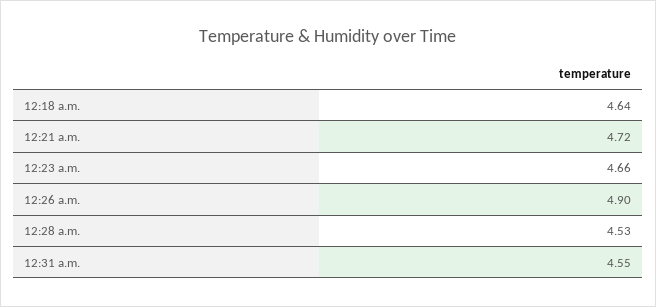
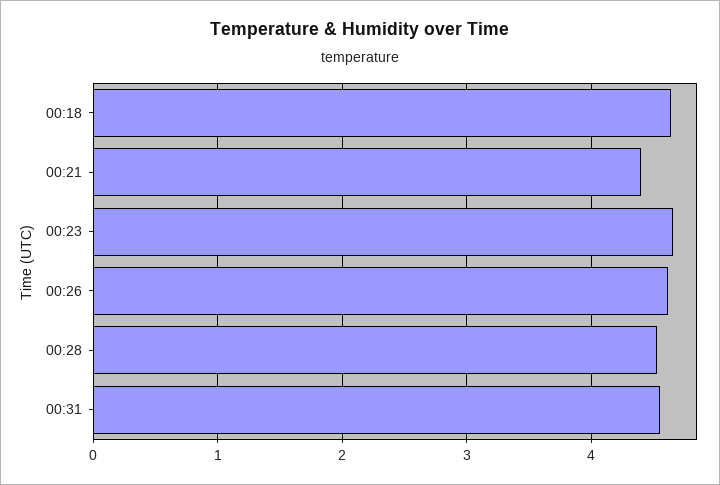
12:21 a.m.: 4.72 -> 4.4
12:26 a.m.: 4.9 -> 4.6

